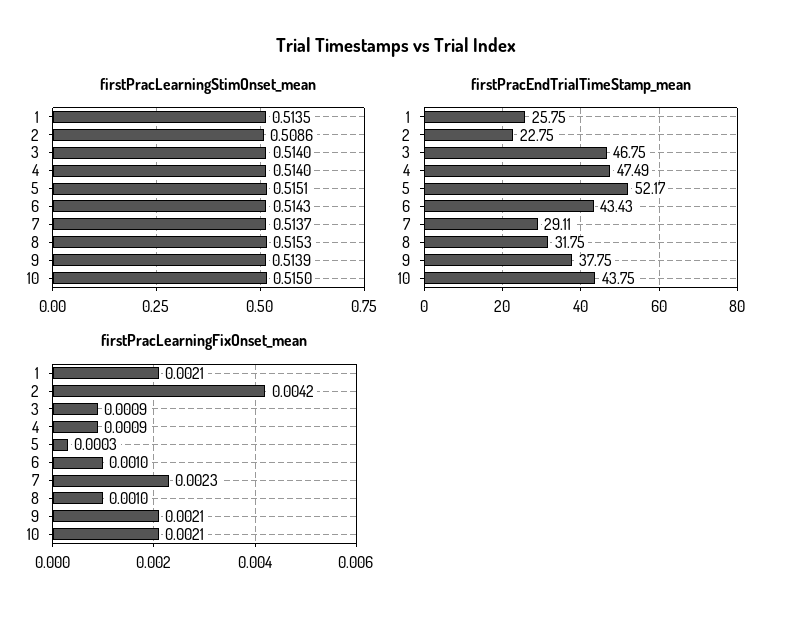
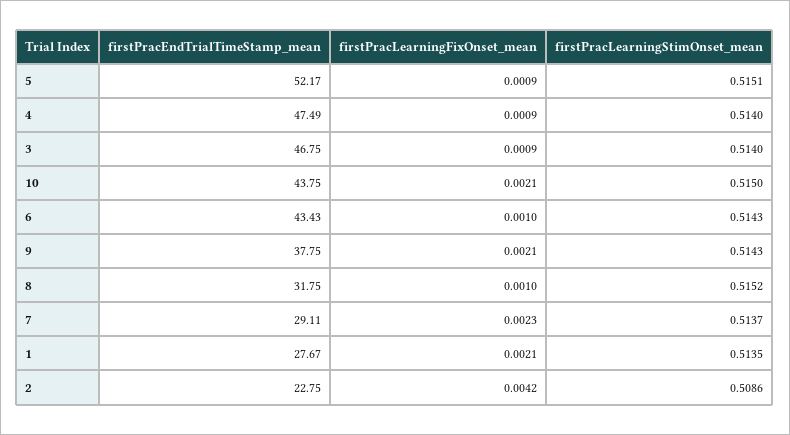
firstPracLearningStimOnset_mean, 8: 0.5153 -> 0.5152
firstPracLearningStimOnset_mean, 9: 0.5139 -> 0.5143
firstPracEndTrialTimeStamp_mean, 1: 25.75 -> 27.67
firstPracLearningFixOnset_mean, 5: 0.0003 -> 0.0009

